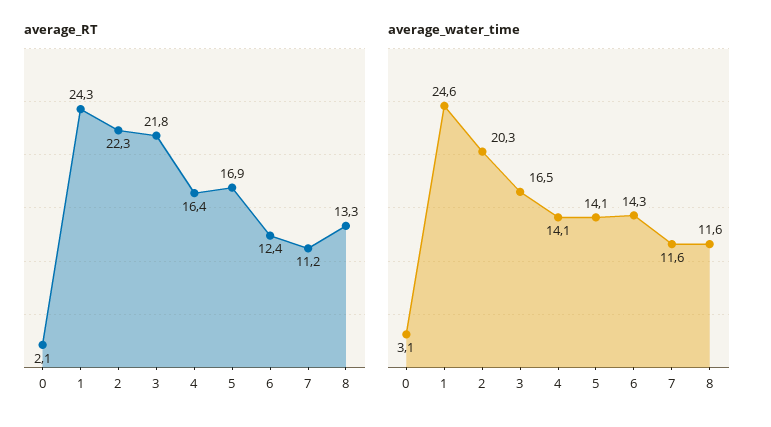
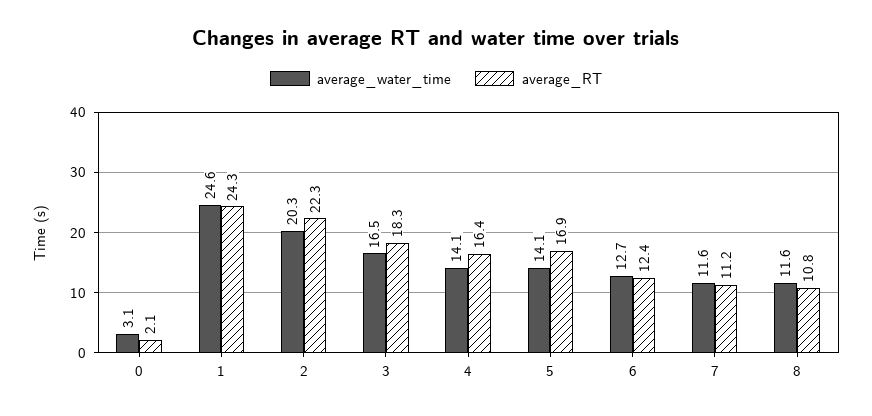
average_RT, 3: 21.8 -> 18.3
average_RT, 8: 13.3 -> 10.8
average_water_time, 6: 14.3 -> 12.7

